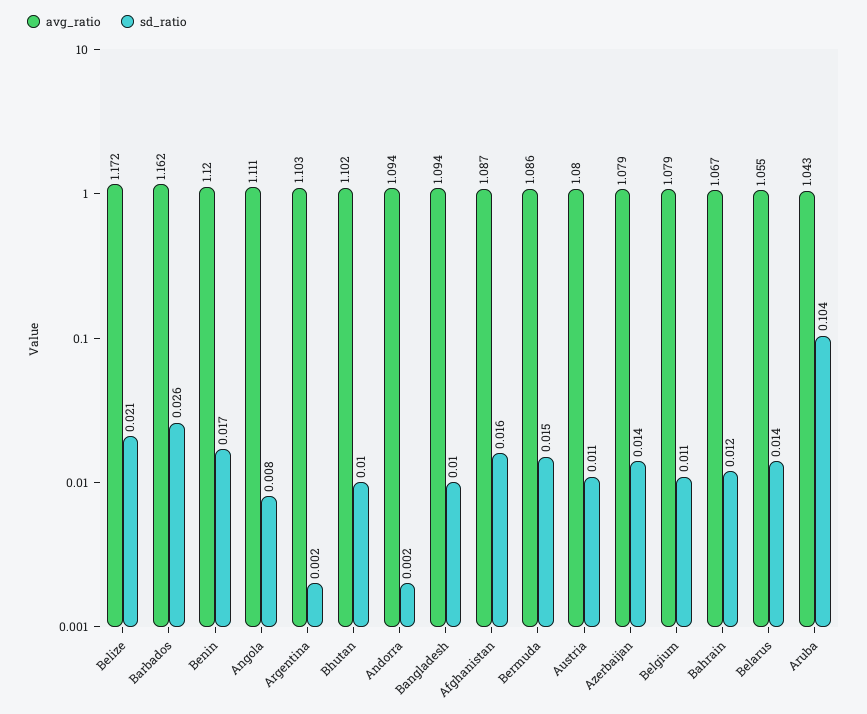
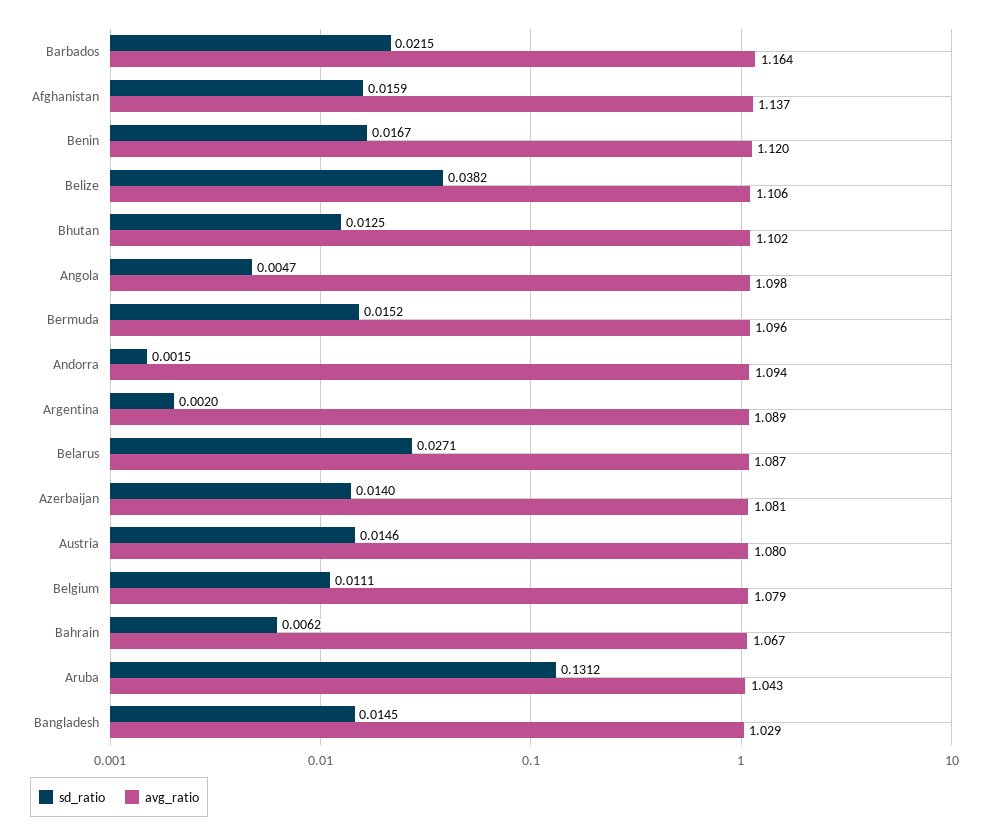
avg_ratio, Belize: 1.172 -> 1.106
sd_ratio, Belize: 0.021 -> 0.0382
avg_ratio, Barbados: 1.162 -> 1.164
sd_ratio, Barbados: 0.026 -> 0.0215
avg_ratio, Angola: 1.111 -> 1.098
sd_ratio, Angola: 0.008 -> 0.0047
avg_ratio, Argentina: 1.103 -> 1.089
sd_ratio, Bhutan: 0.01 -> 0.0125
avg_ratio, Bangladesh: 1.094 -> 1.029
sd_ratio, Bangladesh: 0.01 -> 0.0145
avg_ratio, Afghanistan: 1.087 -> 1.137
avg_ratio, Bermuda: 1.086 -> 1.096
sd_ratio, Austria: 0.011 -> 0.0146
avg_ratio, Azerbaijan: 1.079 -> 1.081
sd_ratio, Bahrain: 0.012 -> 0.0062
avg_ratio, Belarus: 1.055 -> 1.087
sd_ratio, Belarus: 0.014 -> 0.0271
sd_ratio, Aruba: 0.104 -> 0.1312

